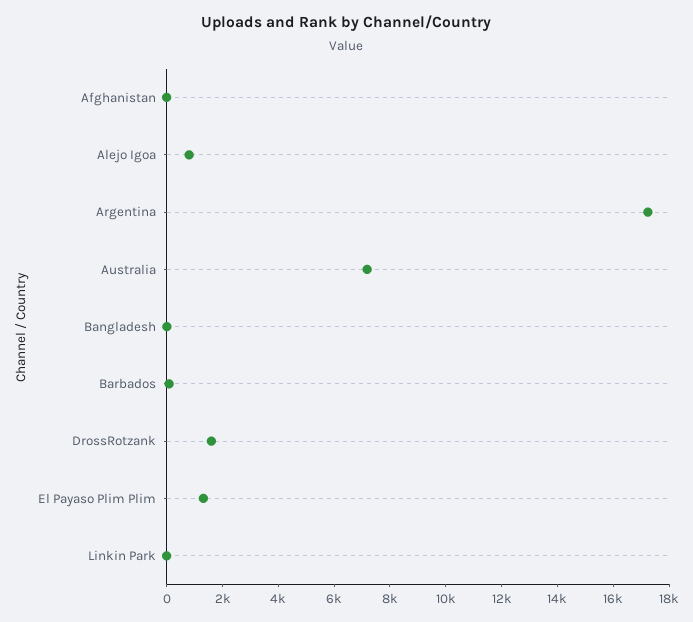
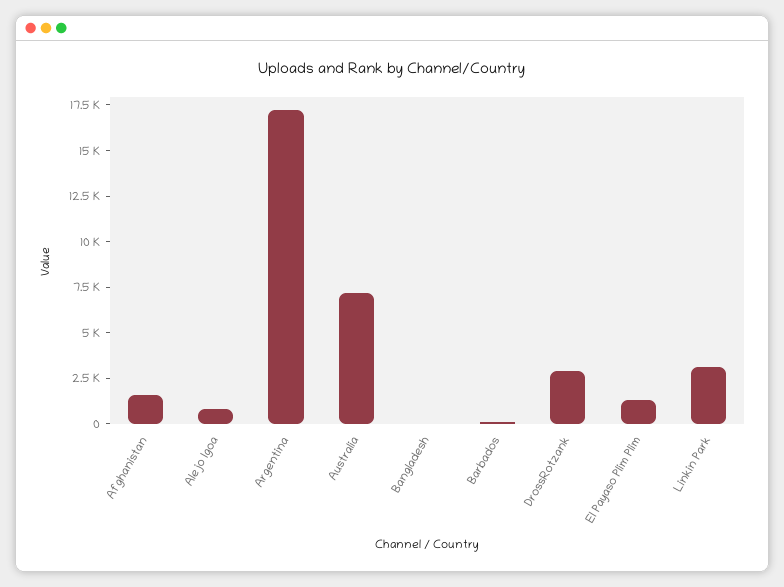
Afghanistan: 0 -> 1500
DrossRotzank: 1500 -> 3000
Linkin Park: 0 -> 3000

